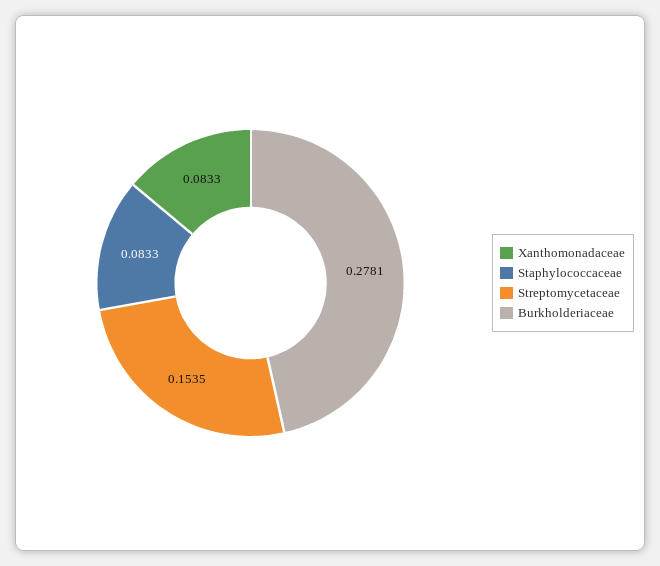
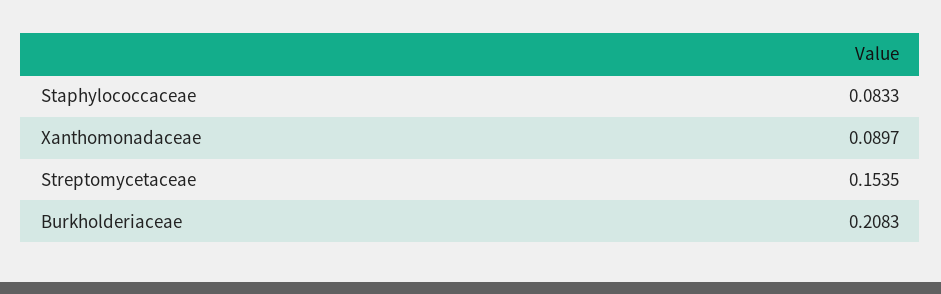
Xanthomonadaceae: 0.0833 -> 0.0897
Burkholderiaceae: 0.2781 -> 0.2083

